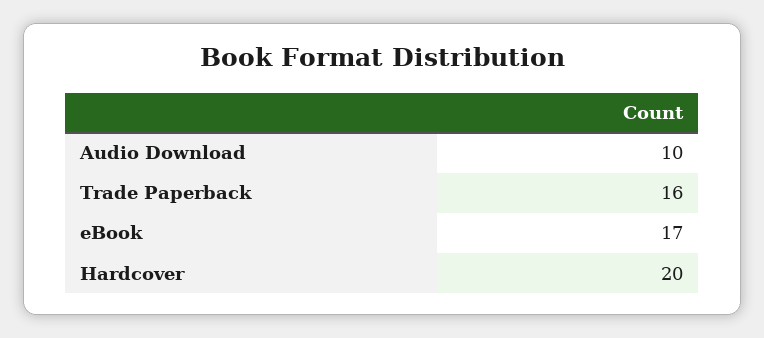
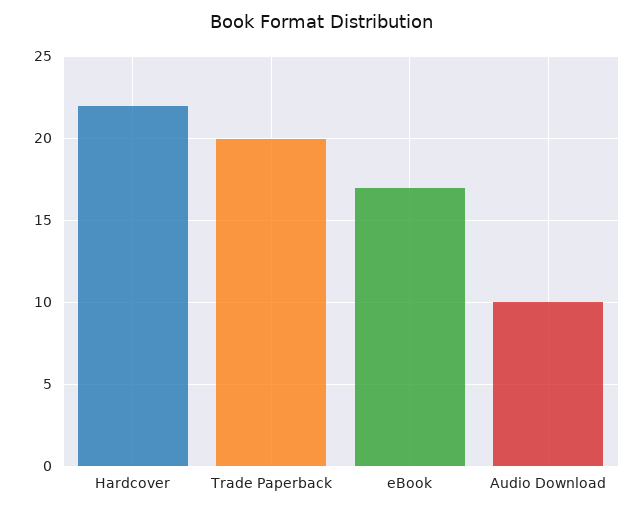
Trade Paperback: 16 -> 20
Hardcover: 20 -> 22

